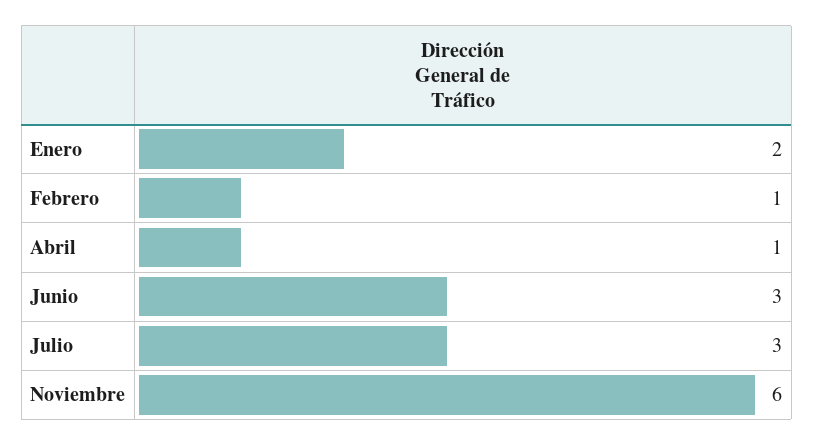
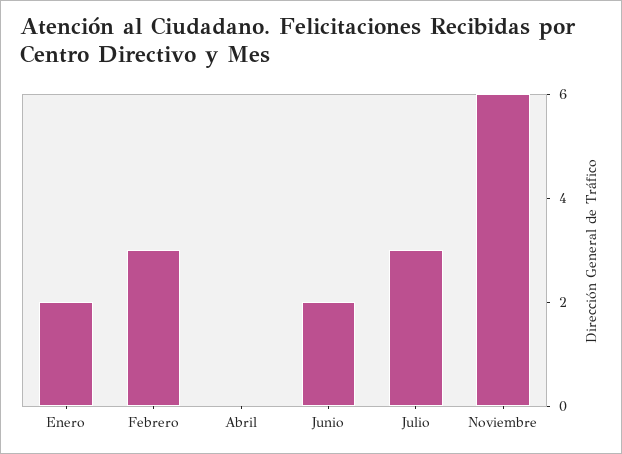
Febrero: 1 -> 3
Abril: 1 -> 0
Junio: 3 -> 2

